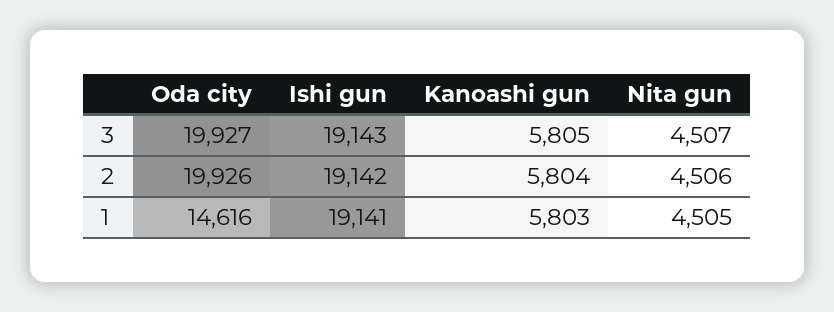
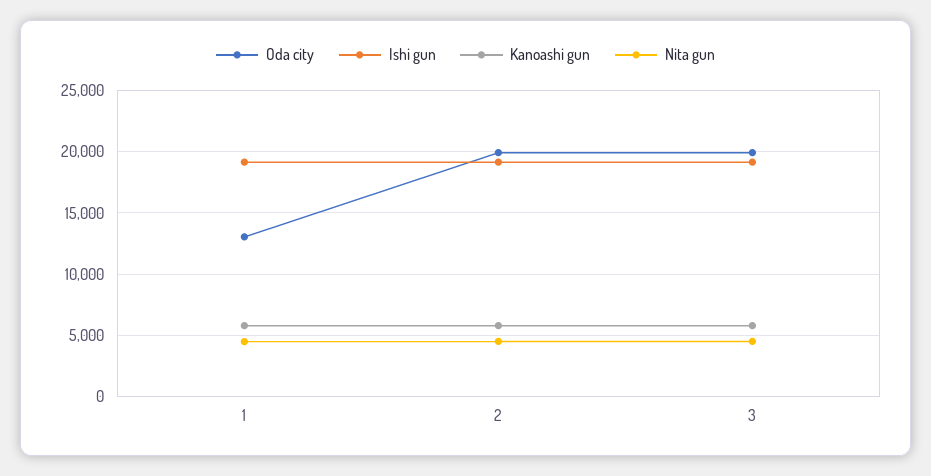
Oda city, 1: 14616 -> 13000

